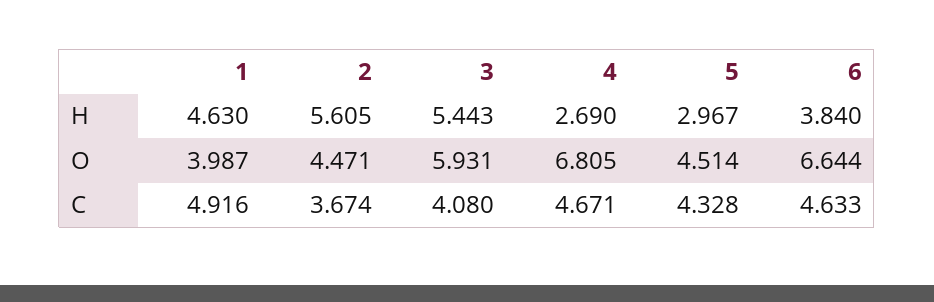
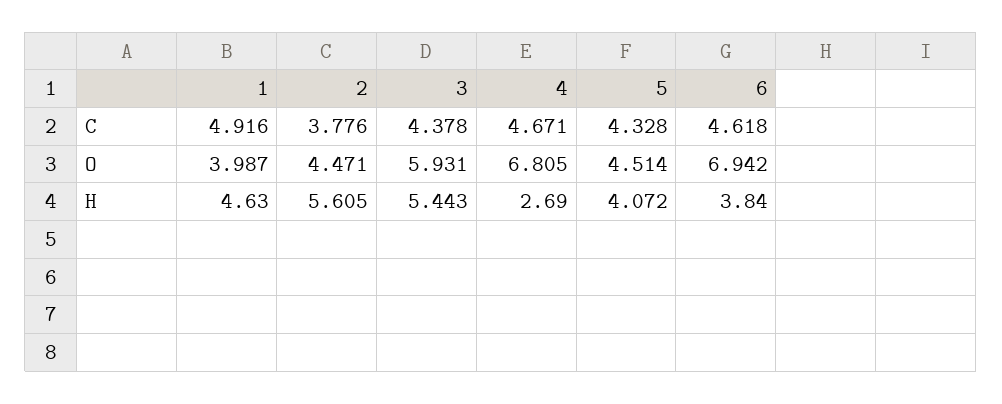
5, H: 2.967 -> 4.072
6, O: 6.644 -> 6.942
2, C: 3.674 -> 3.776
3, C: 4.08 -> 4.378
6, C: 4.633 -> 4.618

